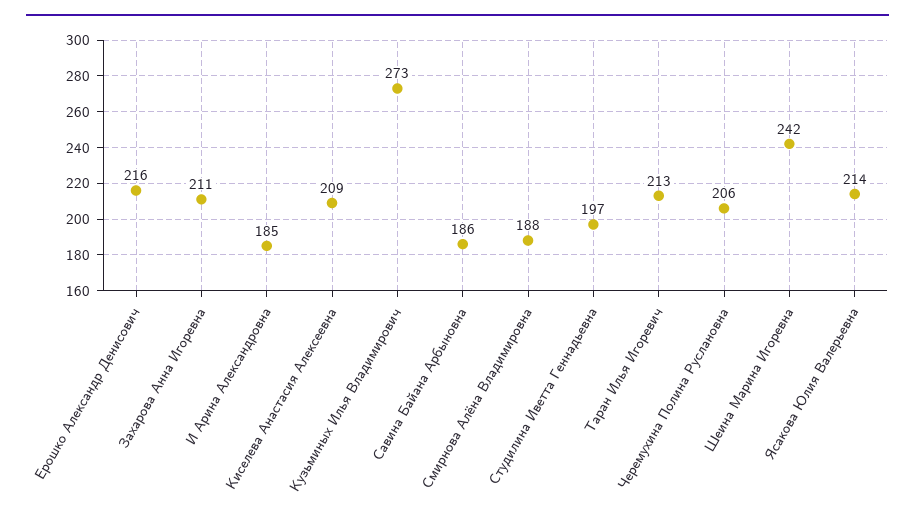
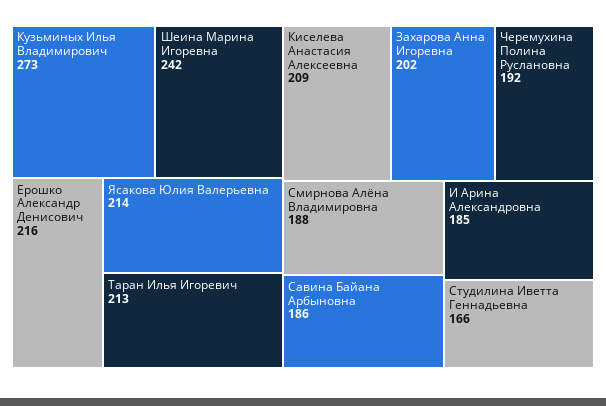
Захарова Анна Игоревна: 211 -> 202
Студилина Иветта Геннадьевна: 197 -> 166
Черемухина Полина Руслановна: 206 -> 192

